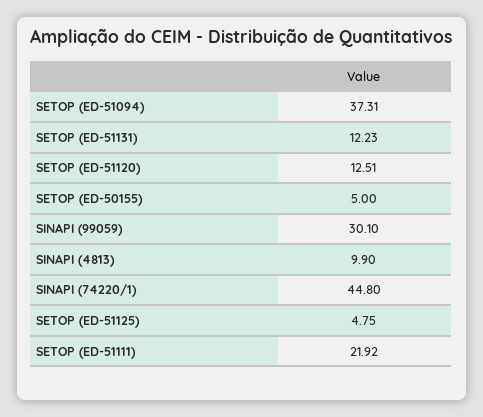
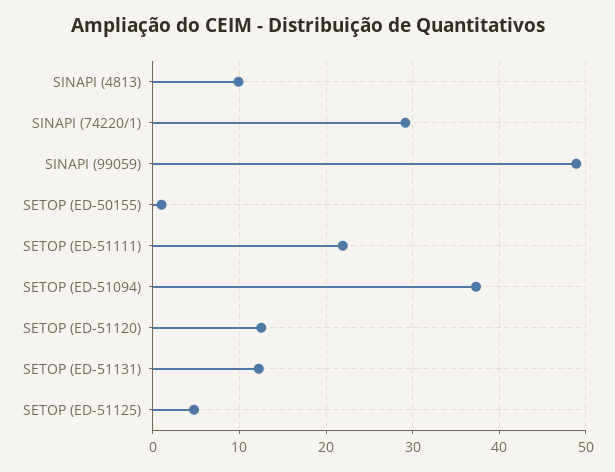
SETOP (ED-50155): 5 -> 1
SINAPI (99059): 30.1 -> 49
SINAPI (74220/1): 44.8 -> 29

